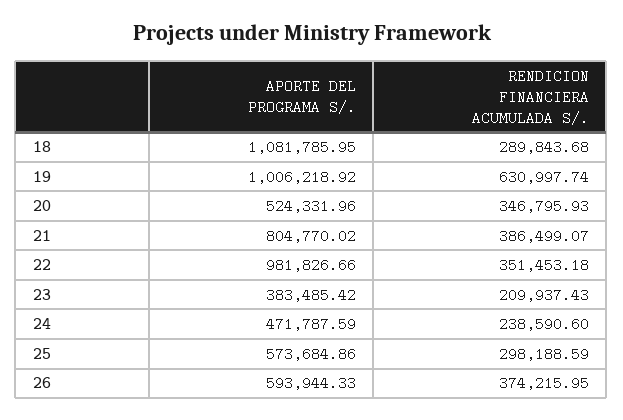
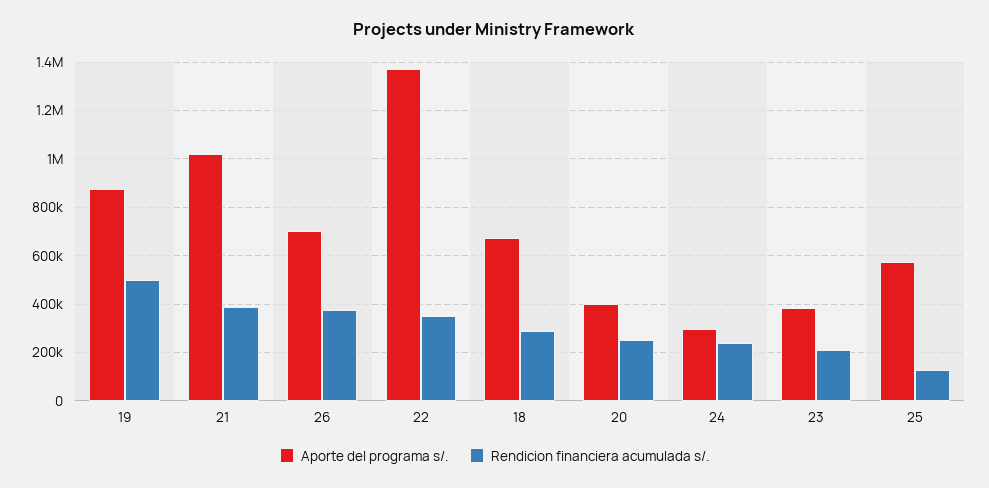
APORTE DEL PROGRAMA S/., 18: 1081785.95 -> 675000
APORTE DEL PROGRAMA S/., 19: 1006218.92 -> 875000
RENDICION FINANCIERA ACUMULADA S/., 19: 630997.74 -> 500000
APORTE DEL PROGRAMA S/., 20: 524331.96 -> 400000
RENDICION FINANCIERA ACUMULADA S/., 20: 346795.93 -> 250000
APORTE DEL PROGRAMA S/., 21: 804770.02 -> 1025000
APORTE DEL PROGRAMA S/., 22: 981826.66 -> 1375000
APORTE DEL PROGRAMA S/., 24: 471787.59 -> 300000
RENDICION FINANCIERA ACUMULADA S/., 25: 298188.59 -> 125000
APORTE DEL PROGRAMA S/., 26: 593944.33 -> 700000

